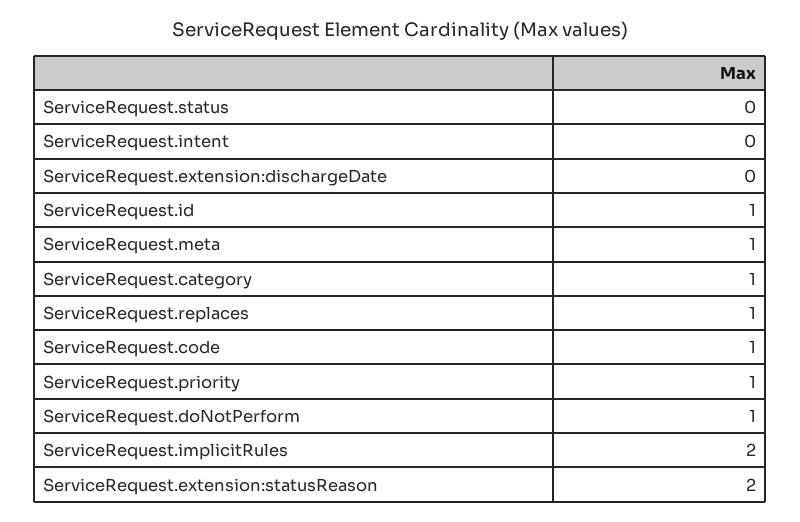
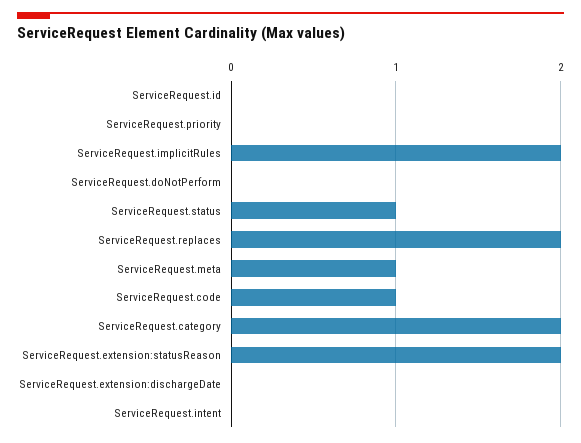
ServiceRequest.status: 0 -> 1
ServiceRequest.id: 1 -> 0
ServiceRequest.category: 1 -> 2
ServiceRequest.replaces: 1 -> 2
ServiceRequest.priority: 1 -> 0
ServiceRequest.doNotPerform: 1 -> 0

